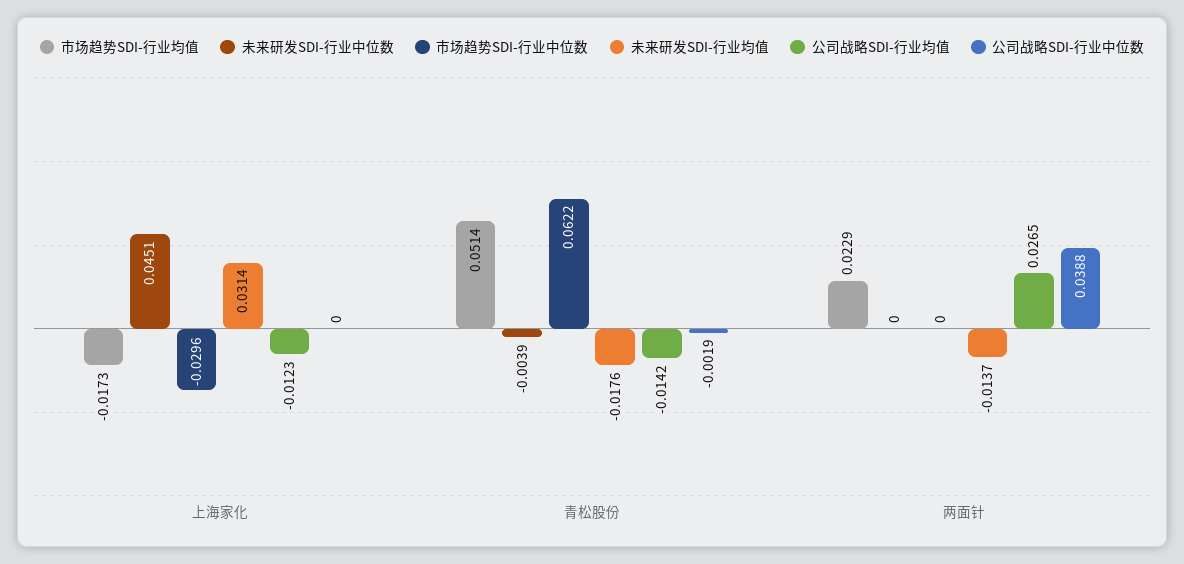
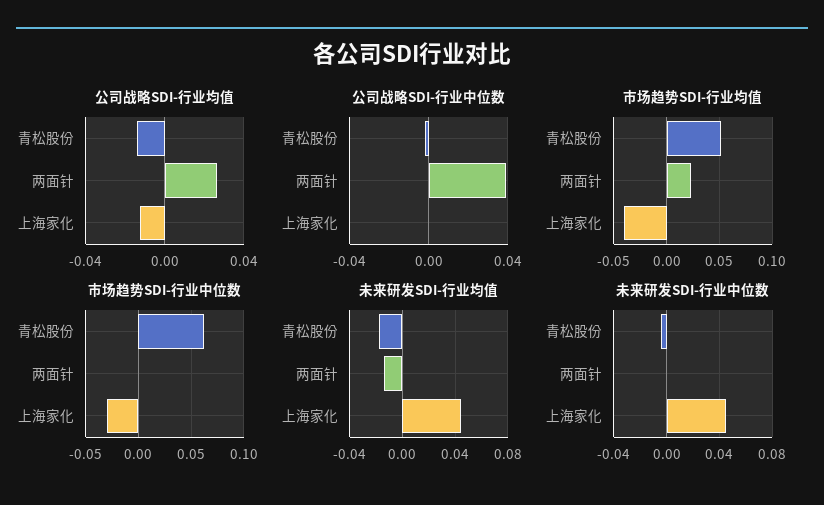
市场趋势SDI-行业均值, 上海家化: -0.0173 -> -0.04
未来研发SDI-行业均值, 上海家化: 0.0314 -> 0.045

